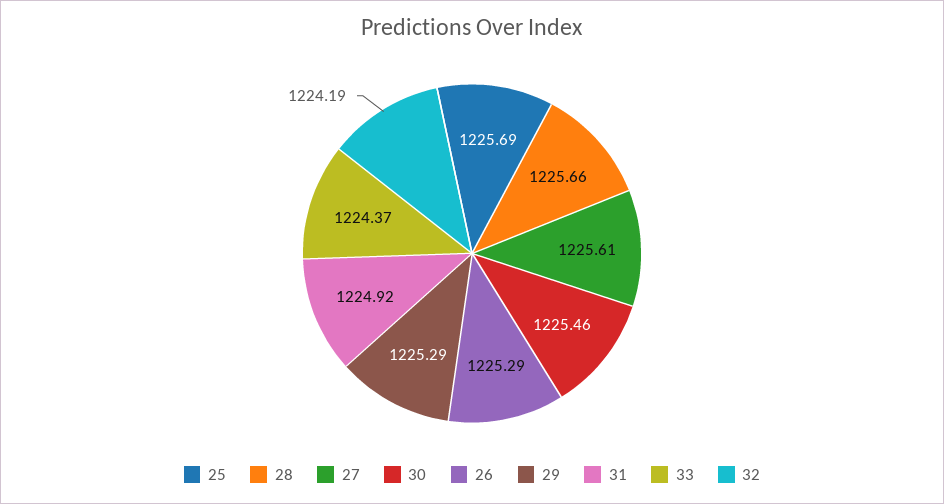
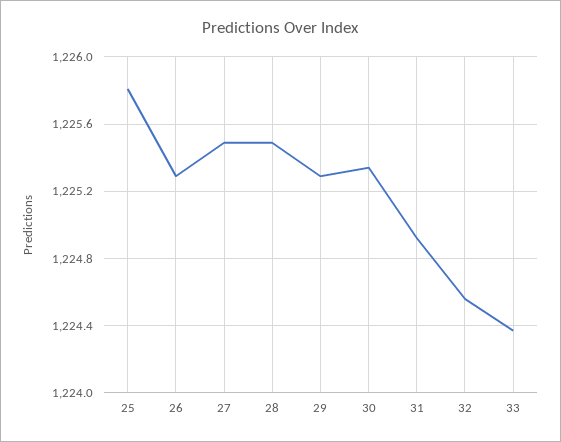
25: 1225.69 -> 1225.8
28: 1225.66 -> 1225.5
27: 1225.61 -> 1225.5
30: 1225.46 -> 1225.35
32: 1224.19 -> 1224.55

